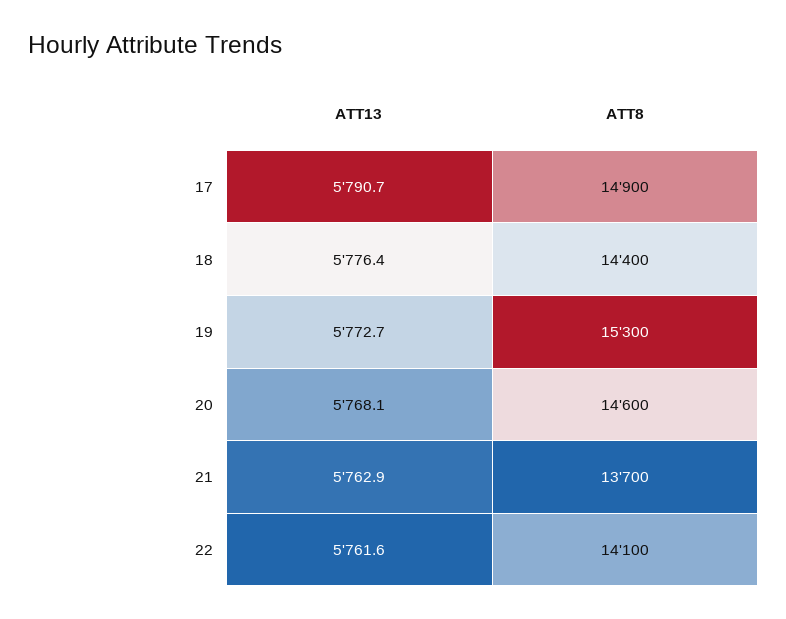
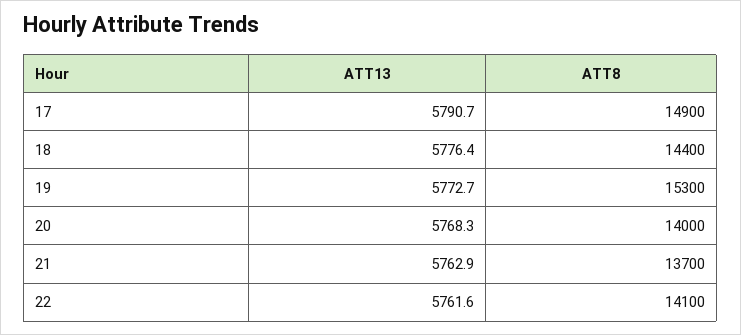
ATT13, 20: 5768.1 -> 5768.3
ATT8, 20: 14600 -> 14000

